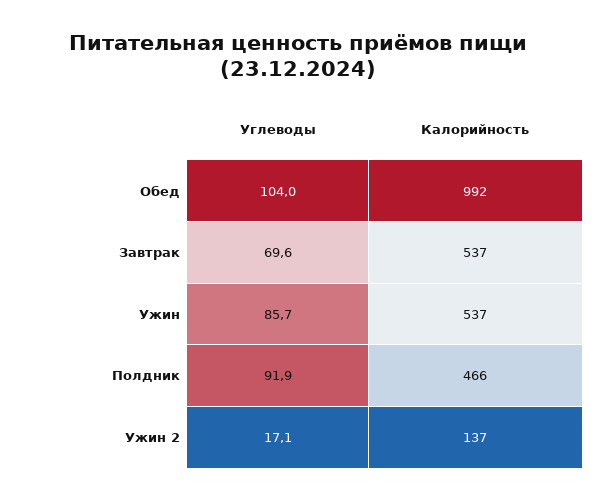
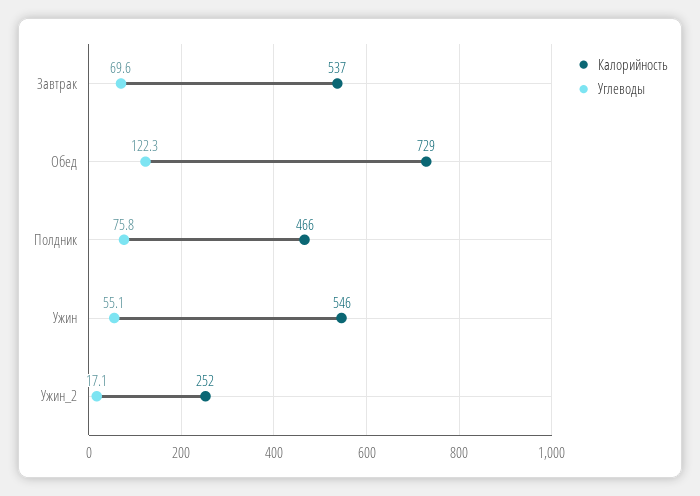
Углеводы, Обед: 104 -> 122.3
Калорийность, Обед: 992 -> 729
Углеводы, Ужин: 85.7 -> 55.1
Калорийность, Ужин: 537 -> 546
Углеводы, Полдник: 91.9 -> 75.8
Калорийность, Ужин 2: 137 -> 252

